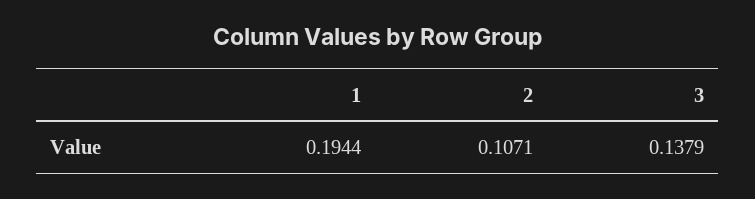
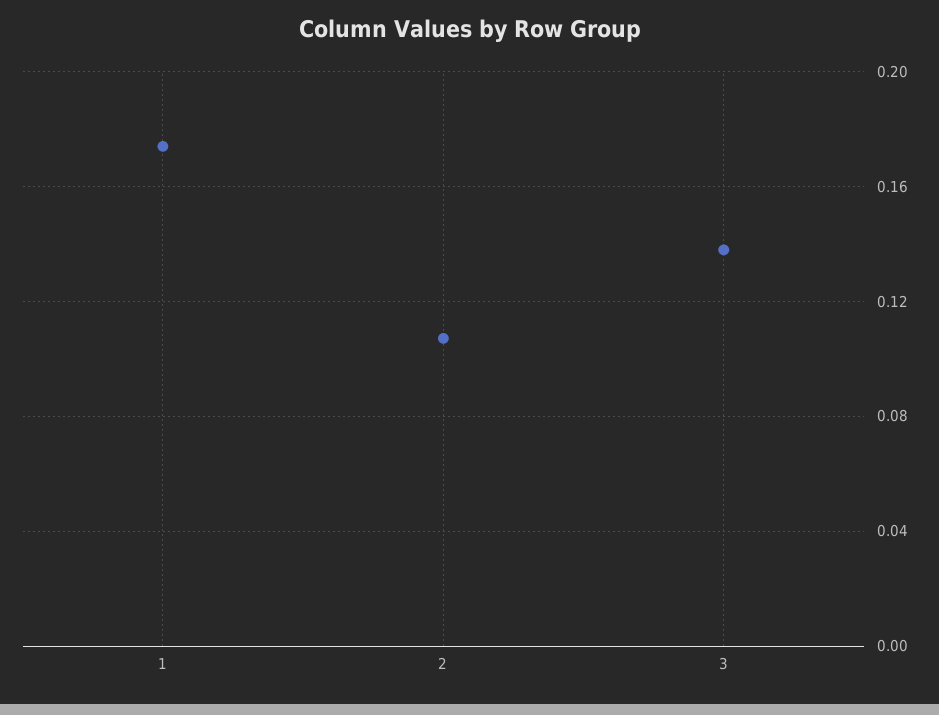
1: 0.1944 -> 0.175

